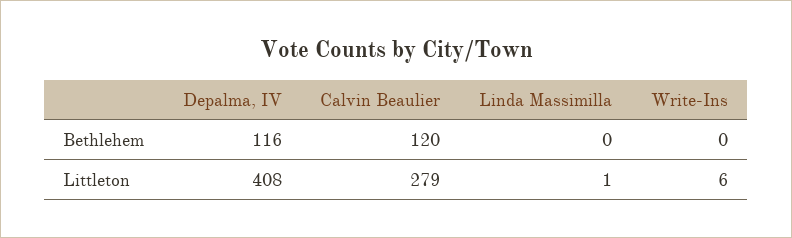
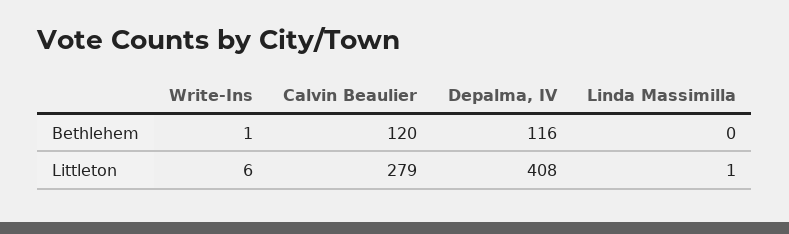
Write-Ins, Bethlehem: 0 -> 1

